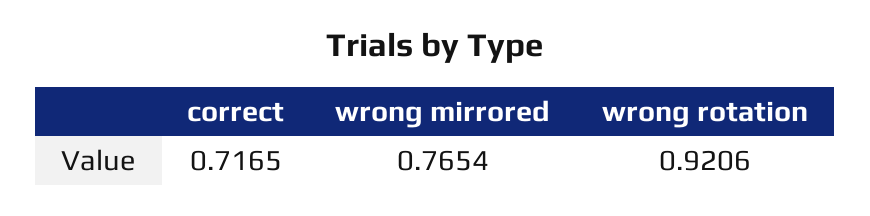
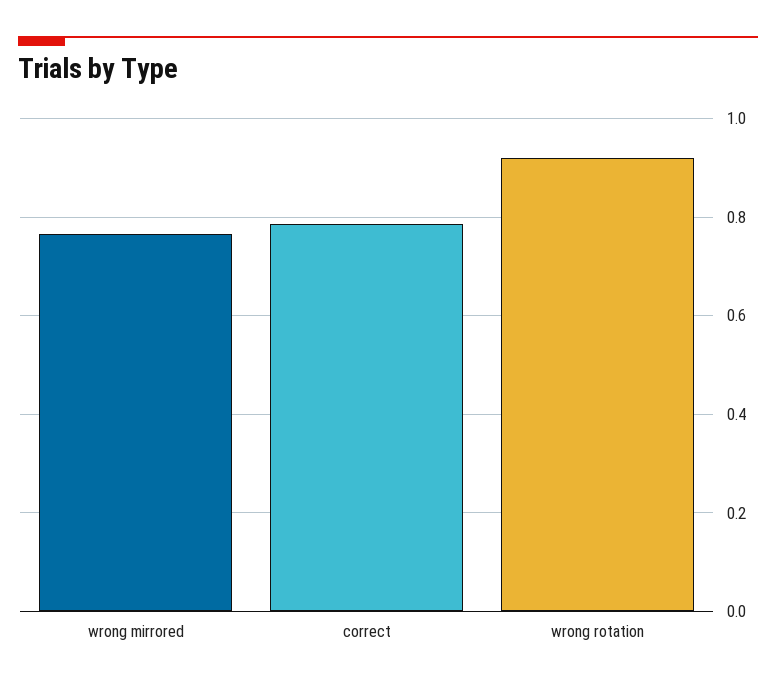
correct: 0.7165 -> 0.78

